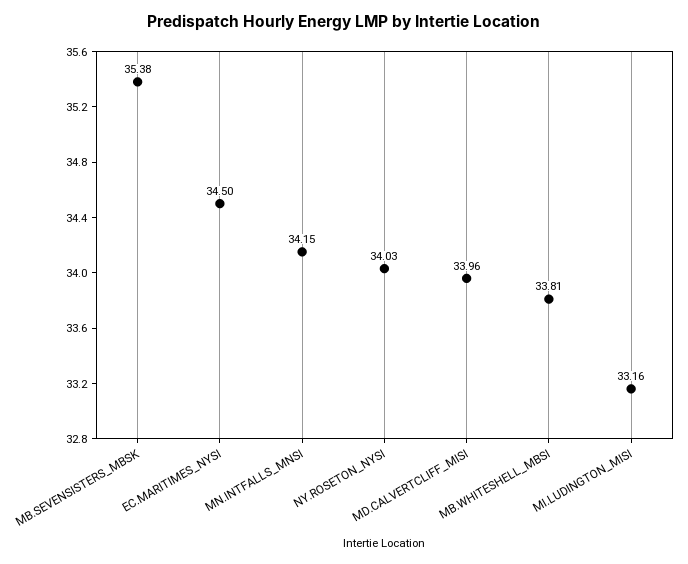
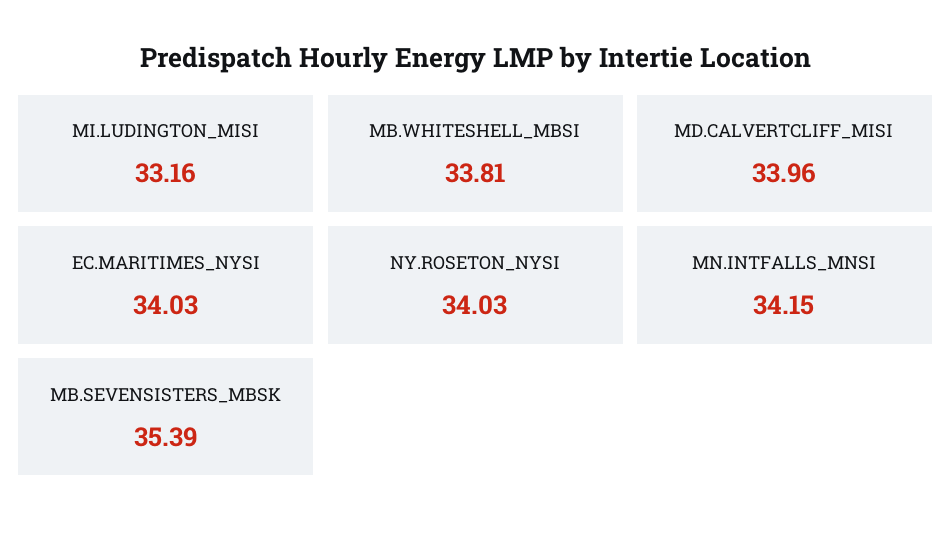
MB.SEVENSISTERS_MBSK: 35.38 -> 35.39
EC.MARITIMES_NYSI: 34.5 -> 34.03

